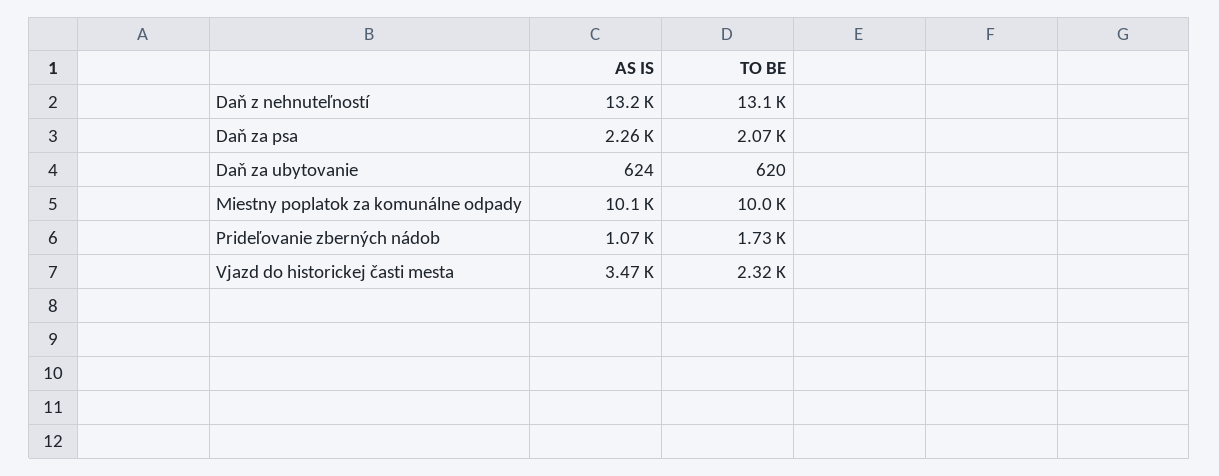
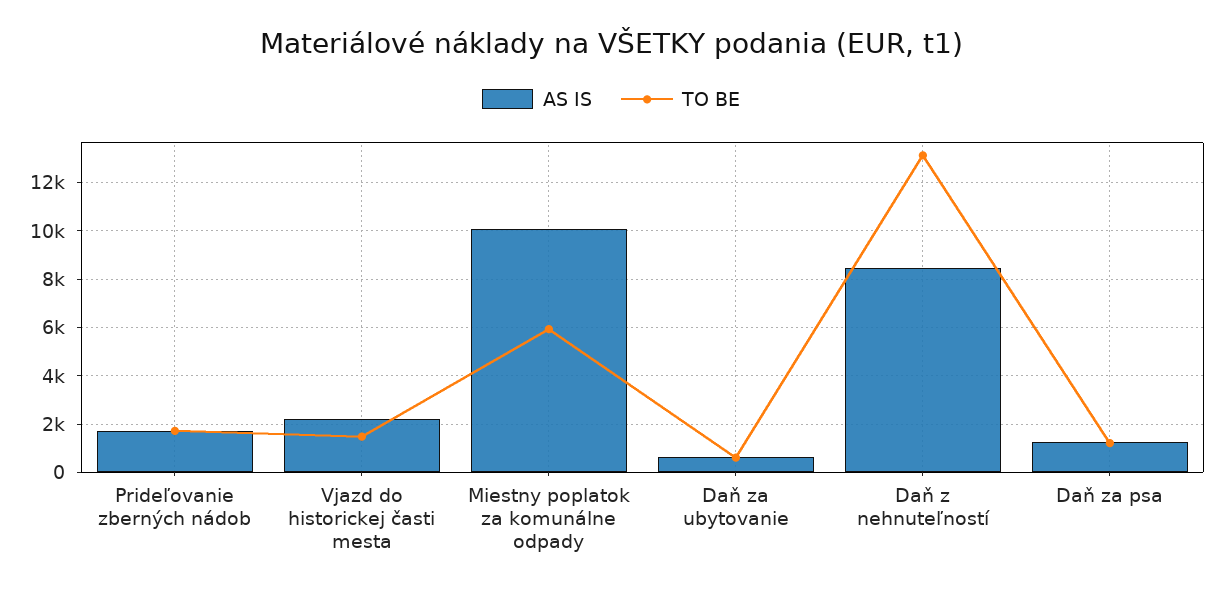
AS IS, Daň z nehnuteľností: 13200 -> 8500
AS IS, Daň za psa: 2260 -> 1250
TO BE, Daň za psa: 2070 -> 1250
TO BE, Miestny poplatok za komunálne odpady: 10000 -> 6000
AS IS, Prideľovanie zberných nádob: 1070 -> 1750
AS IS, Vjazd do historickej časti mesta: 3470 -> 2250
TO BE, Vjazd do historickej časti mesta: 2320 -> 1500

